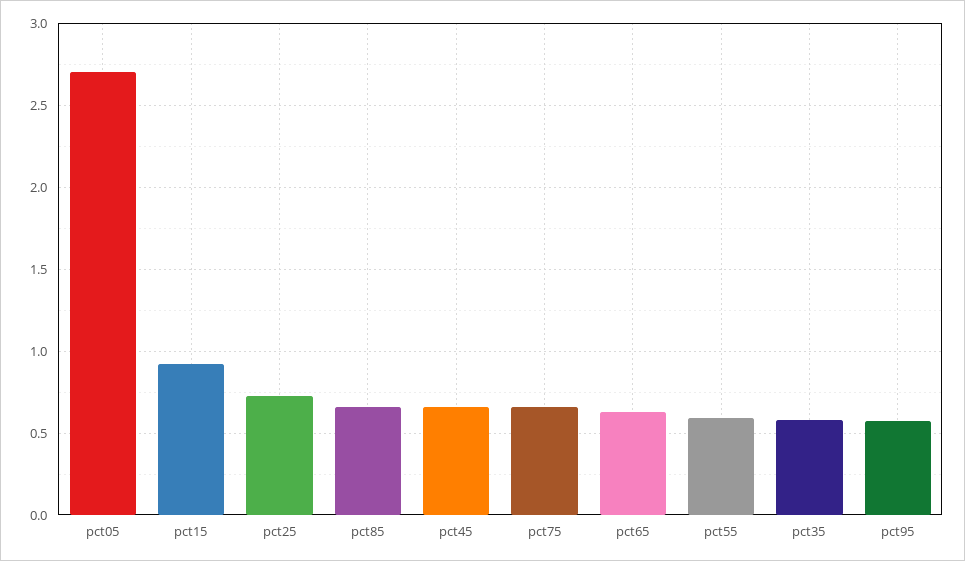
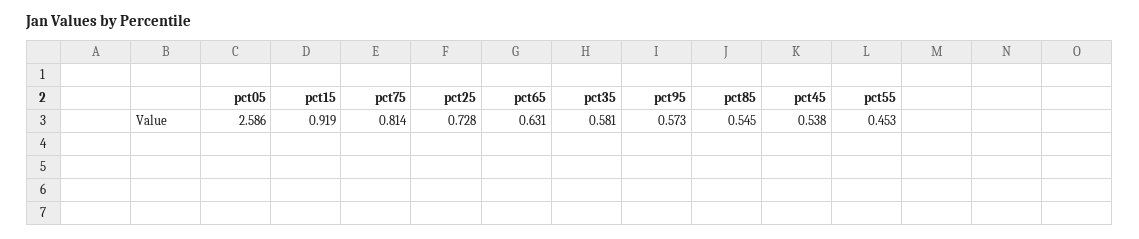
pct05: 2.7 -> 2.586
pct85: 0.65 -> 0.545
pct45: 0.65 -> 0.538
pct75: 0.65 -> 0.814
pct55: 0.6 -> 0.453

